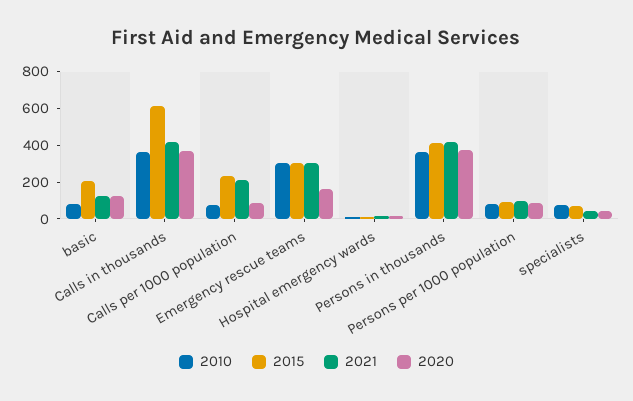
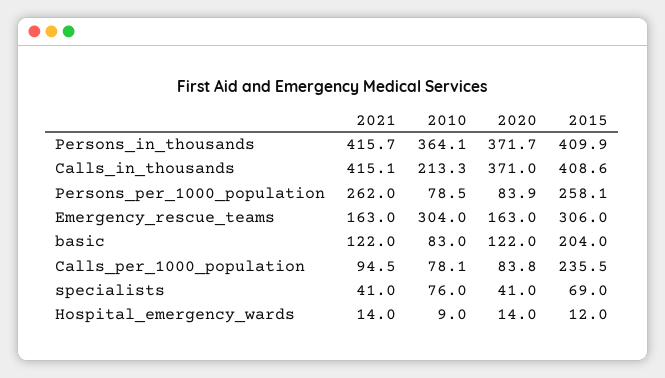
2010, Calls in thousands: 350 -> 213.3
2015, Calls in thousands: 600 -> 408.6
2021, Calls per 1000 population: 200 -> 94.5
2021, Emergency rescue teams: 300 -> 163
2015, Persons per 1000 population: 100 -> 258.1
2021, Persons per 1000 population: 100 -> 262

